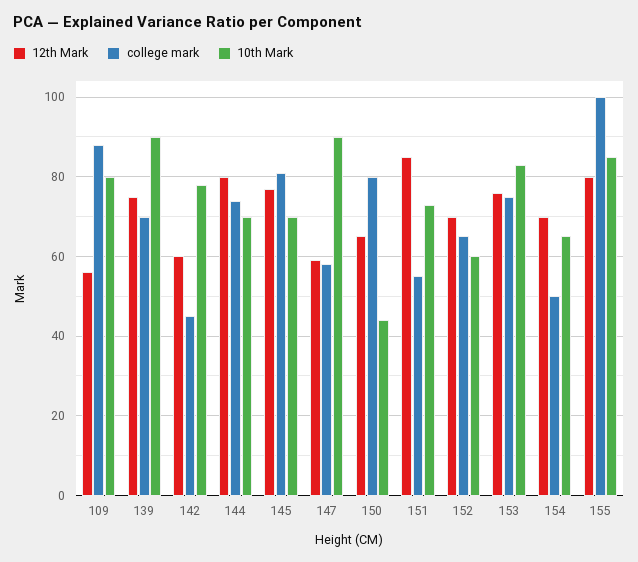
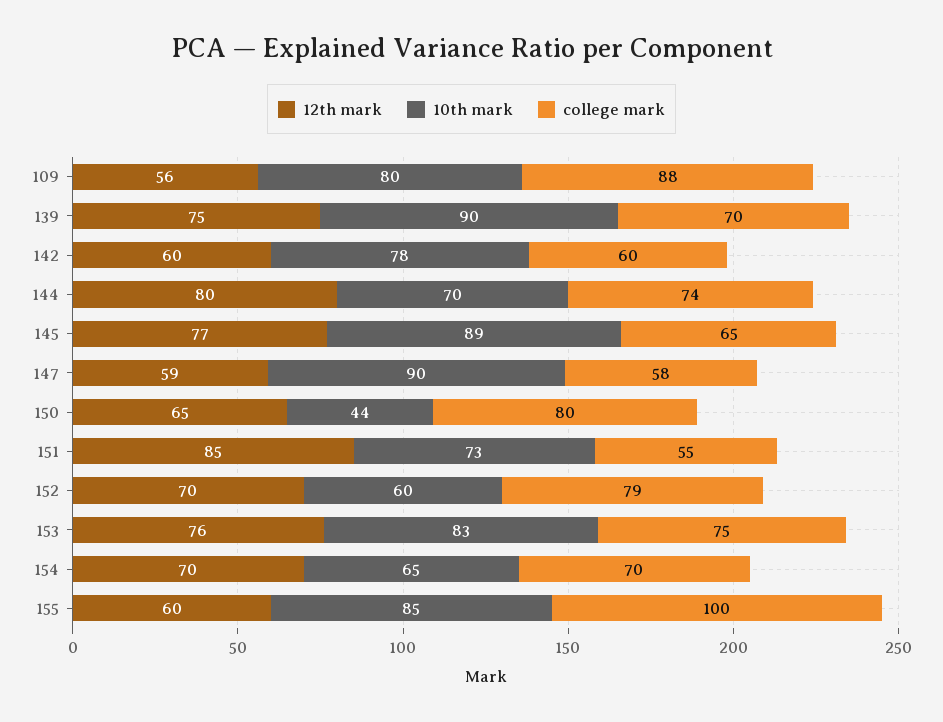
college mark, 142: 45 -> 60
college mark, 145: 80 -> 65
10th Mark, 145: 70 -> 89
college mark, 152: 65 -> 79
college mark, 154: 50 -> 70
12th Mark, 155: 80 -> 60

